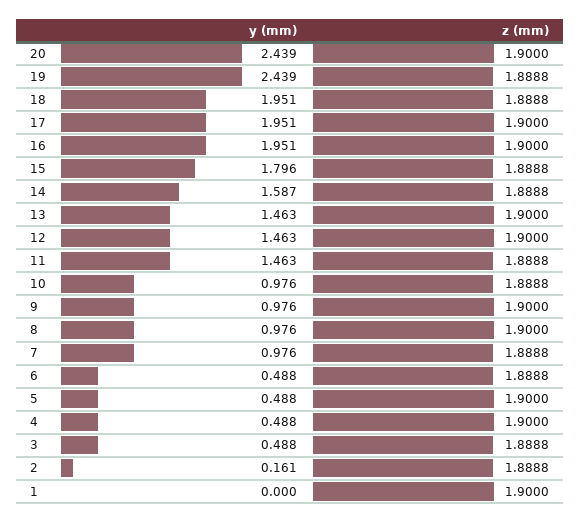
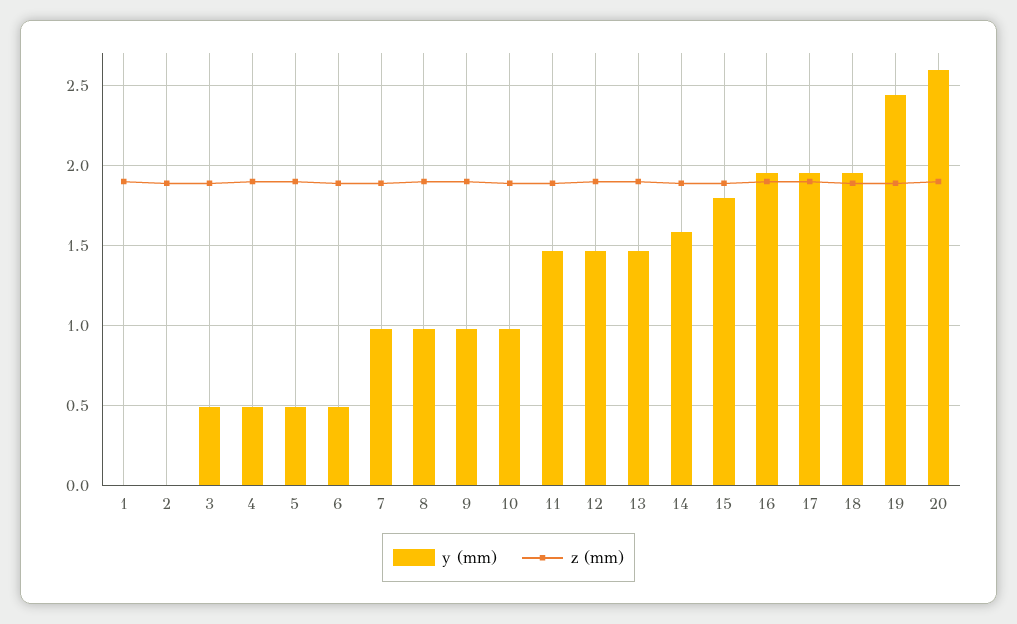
y (mm), 20: 2.439 -> 2.6
y (mm), 2: 0.161 -> 0

